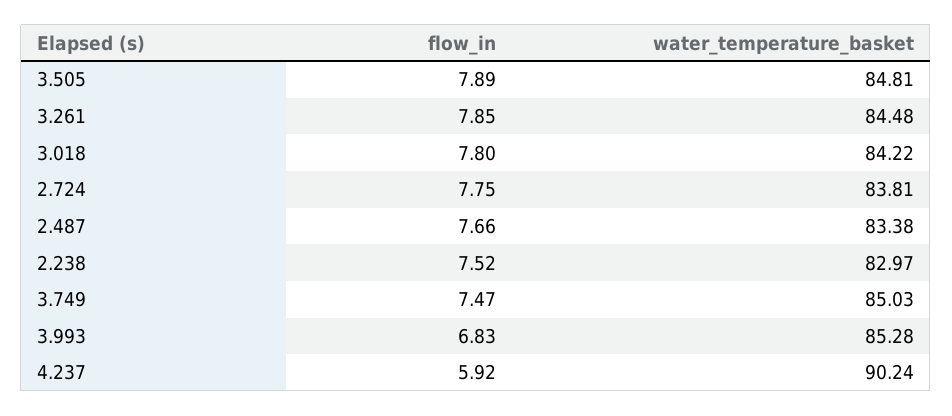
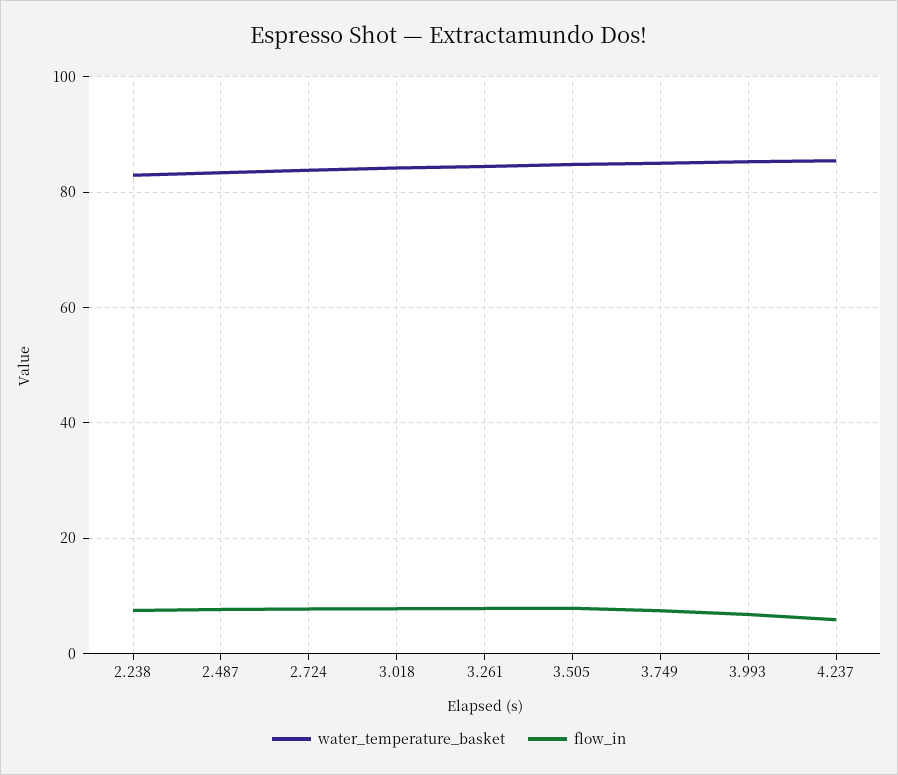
water_temperature_basket, 4.237: 90.24 -> 86

